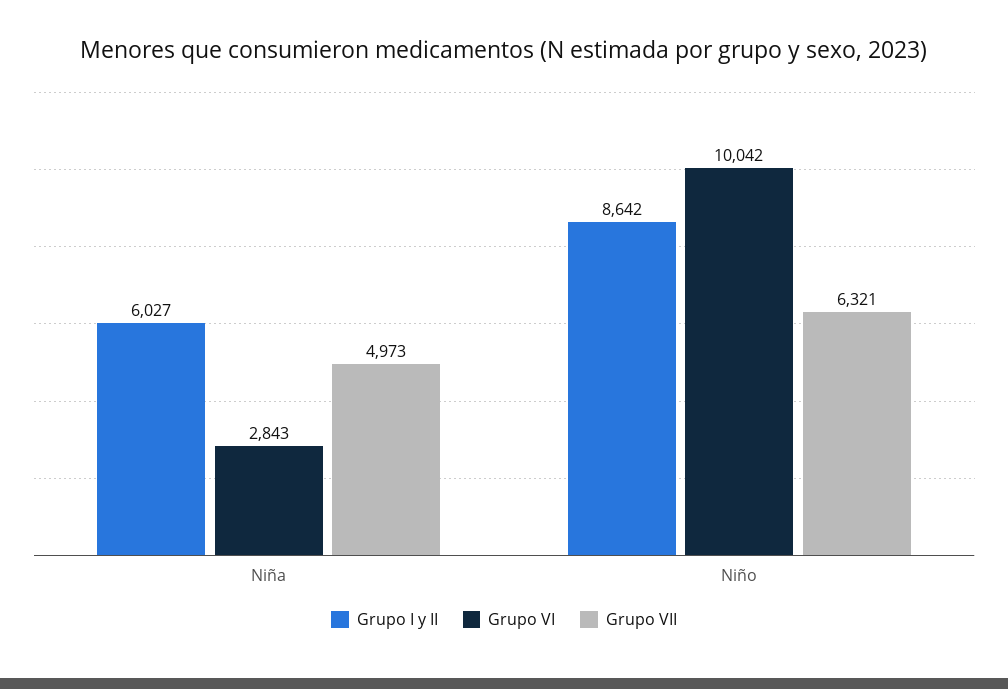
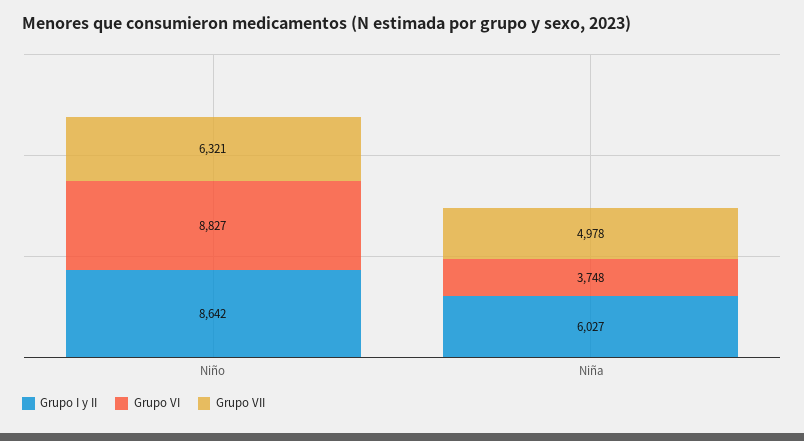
Grupo VI, Niña: 2843 -> 3748
Grupo VII, Niña: 4973 -> 4978
Grupo VI, Niño: 10042 -> 8827

